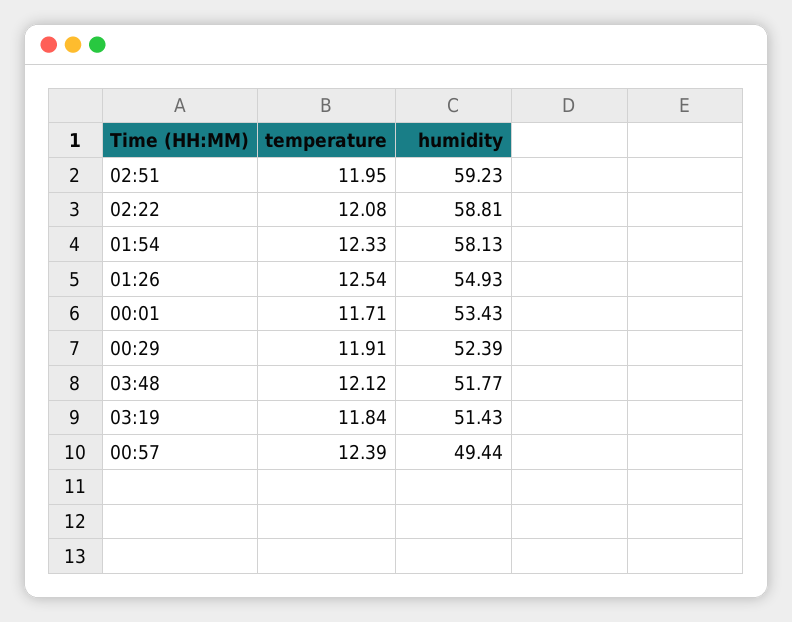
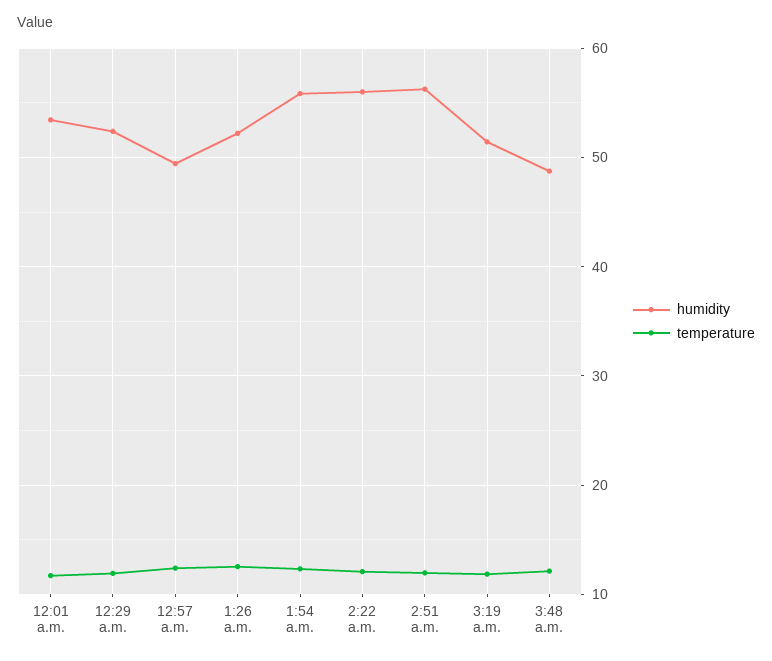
humidity, 02:51: 59.23 -> 56
humidity, 02:22: 58.81 -> 56
humidity, 01:54: 58.13 -> 56
humidity, 01:26: 54.93 -> 52
humidity, 03:48: 51.77 -> 49

